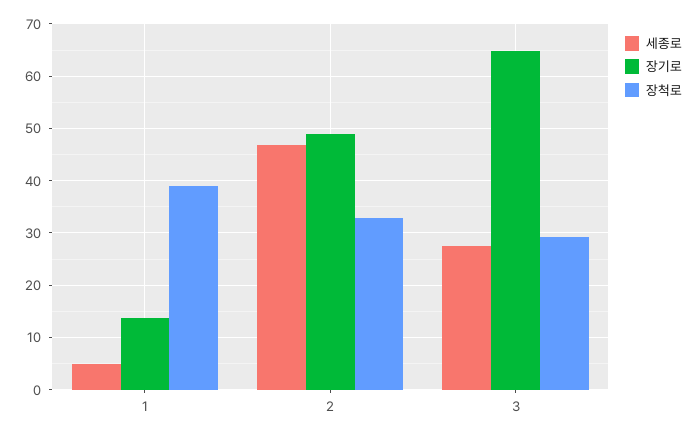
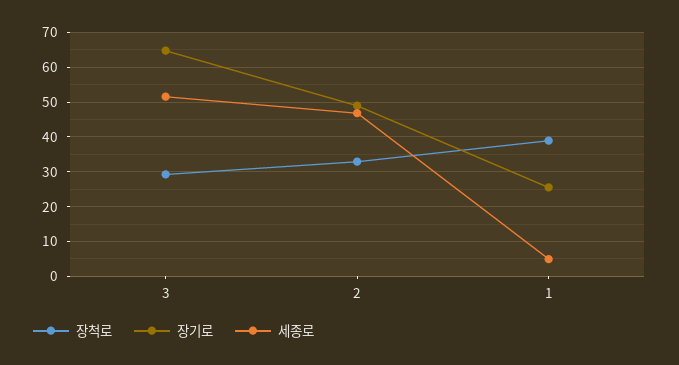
장기로, 1: 14 -> 26
세종로, 3: 28 -> 52

